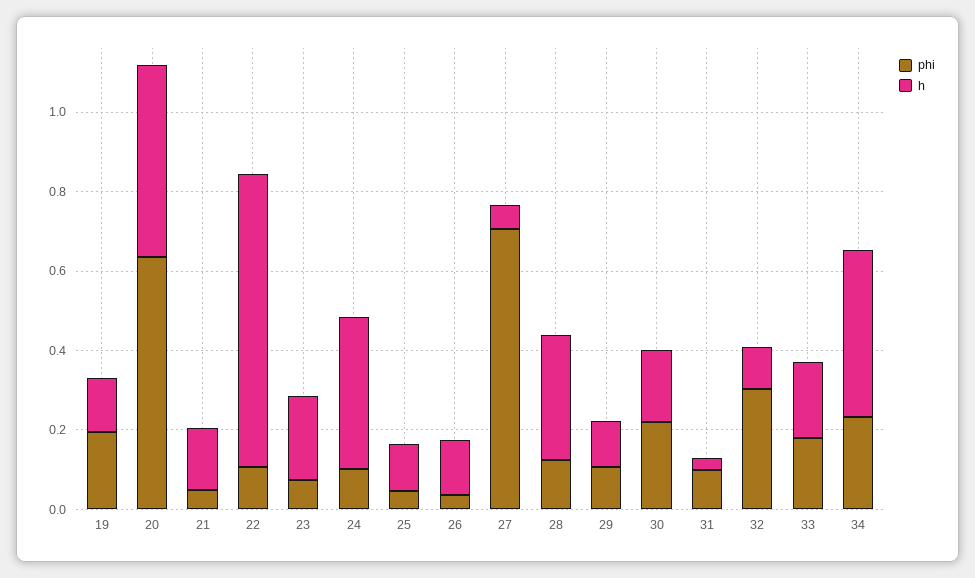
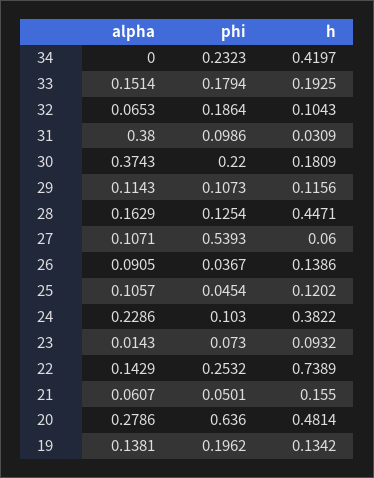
phi, 22: 0.1 -> 0.2532
h, 23: 0.2 -> 0.0932
phi, 27: 0.7 -> 0.5393
h, 28: 0.3 -> 0.4471
phi, 32: 0.3 -> 0.1864
alpha, 34: none -> 0
alpha, 33: none -> 0.1514
alpha, 32: none -> 0.0653
alpha, 31: none -> 0.38
alpha, 30: none -> 0.3743
alpha, 29: none -> 0.1143
alpha, 28: none -> 0.1629
alpha, 27: none -> 0.1071
alpha, 26: none -> 0.0905
alpha, 25: none -> 0.1057
alpha, 24: none -> 0.2286
alpha, 23: none -> 0.0143
alpha, 22: none -> 0.1429
alpha, 21: none -> 0.0607
alpha, 20: none -> 0.2786
alpha, 19: none -> 0.1381

